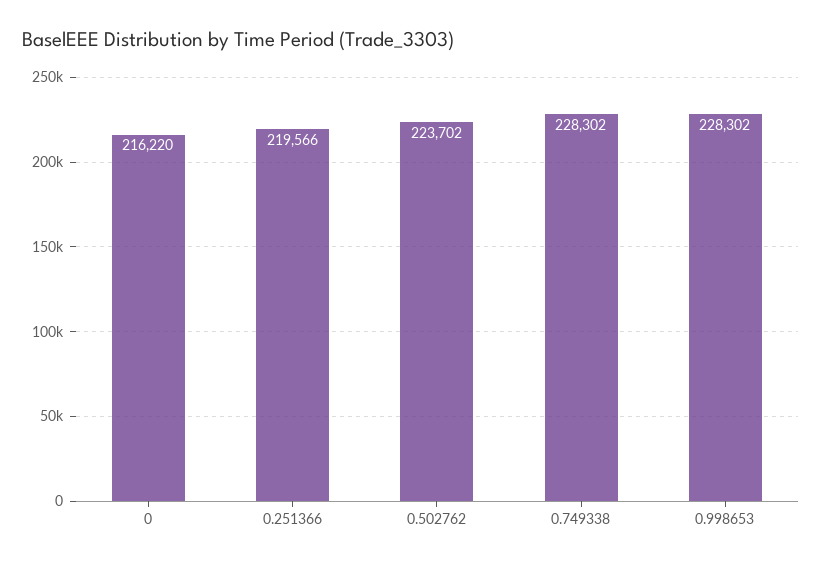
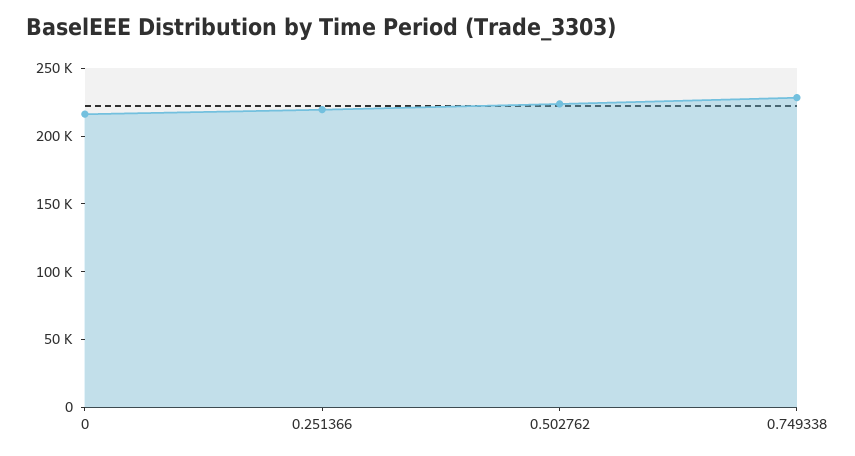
0.998653: 228302 -> none

